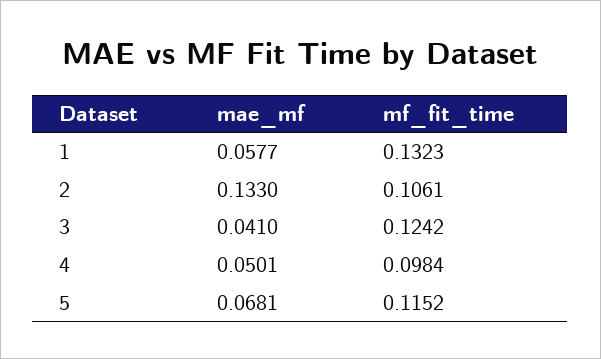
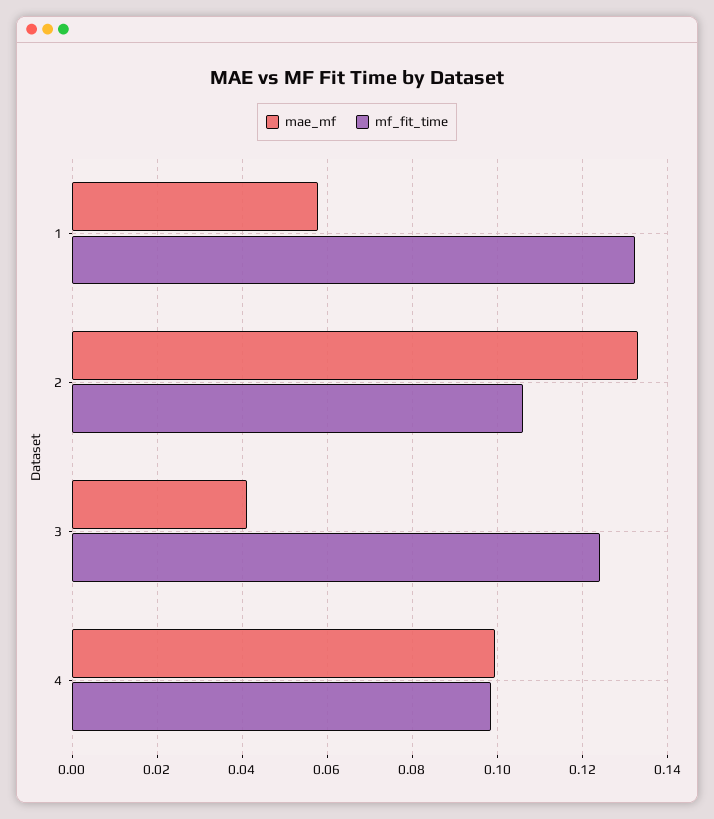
mae_mf, 4: 0.0501 -> 0.1
mae_mf, 5: 0.0681 -> none
mf_fit_time, 5: 0.1152 -> none

